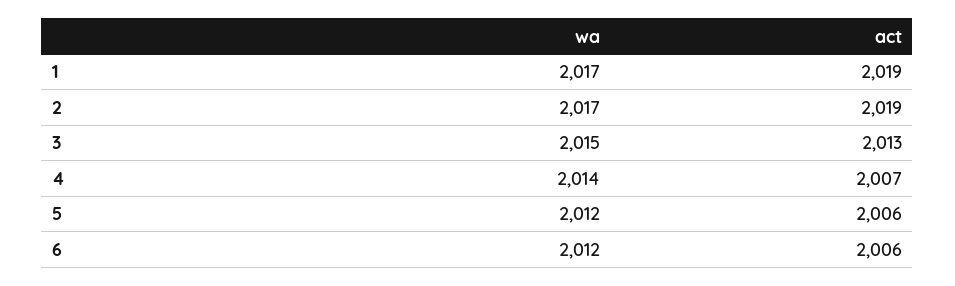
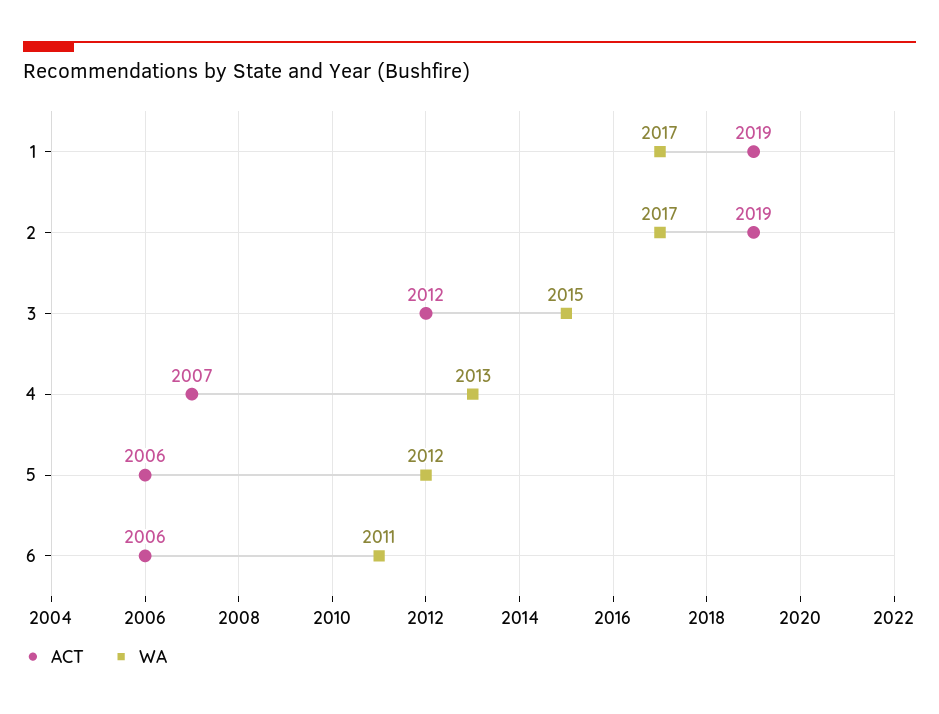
act, 3: 2013 -> 2012
wa, 4: 2014 -> 2013
wa, 6: 2012 -> 2011

